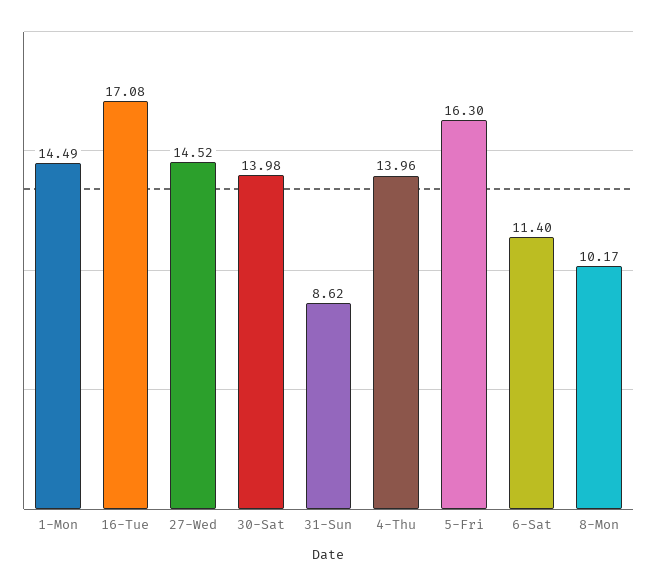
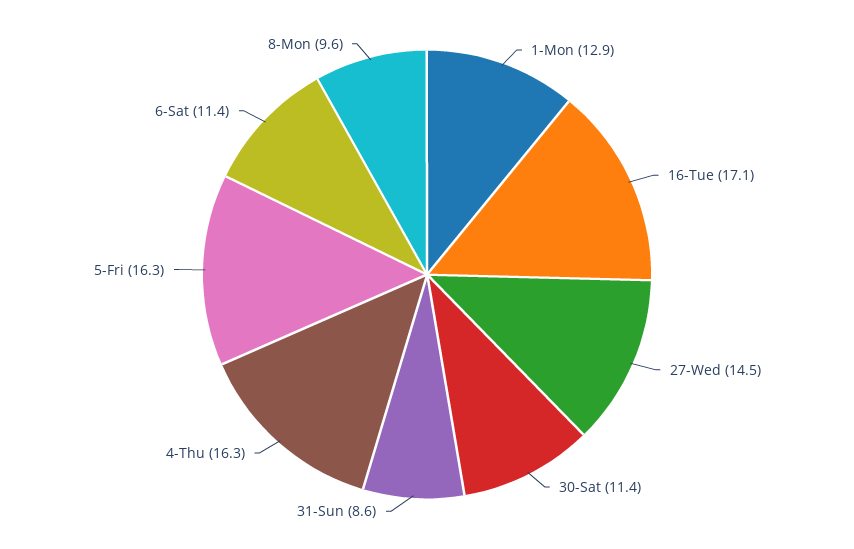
1-Mon: 14.49 -> 12.9
30-Sat: 13.98 -> 11.4
4-Thu: 13.96 -> 16.3
8-Mon: 10.17 -> 9.6

